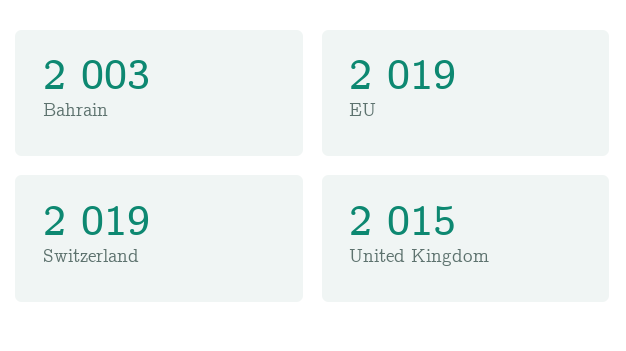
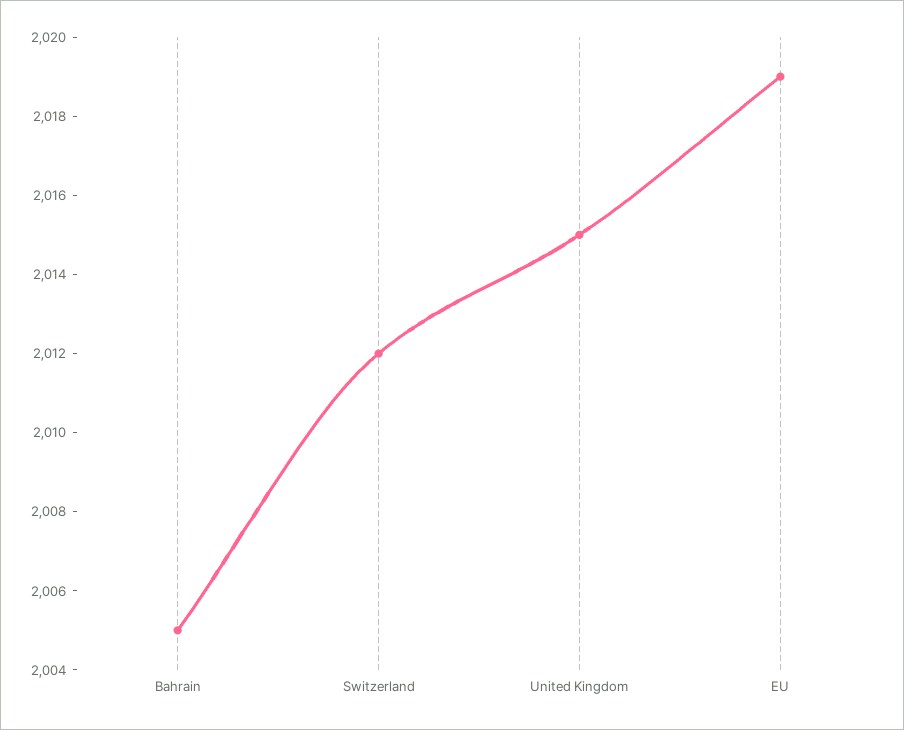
Bahrain: 2003 -> 2005
Switzerland: 2019 -> 2012

